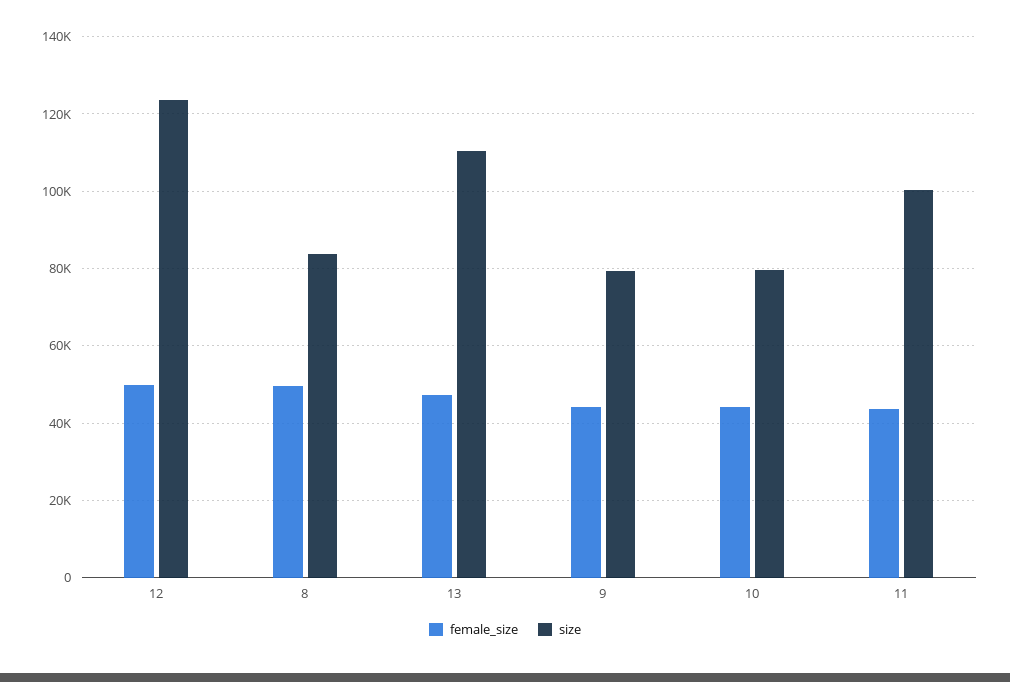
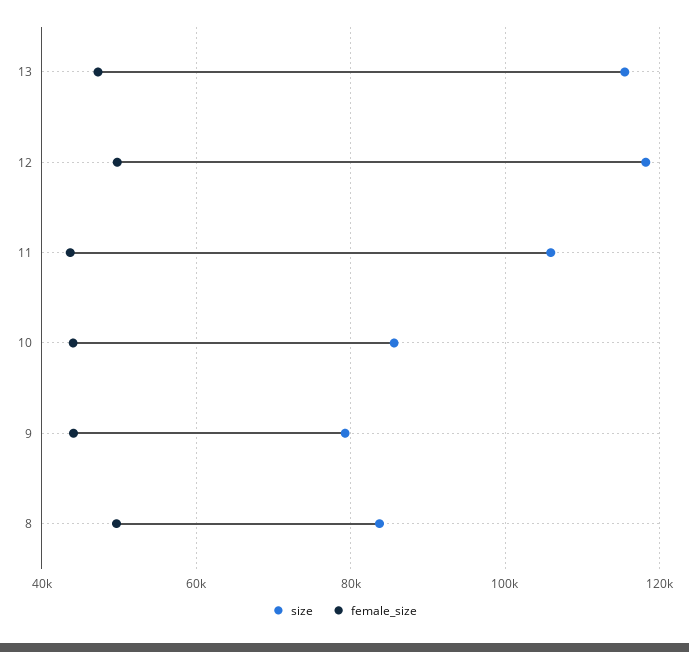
size, 12: 124000 -> 118000
size, 13: 110000 -> 116000
size, 10: 80000 -> 86000
size, 11: 100000 -> 106000

